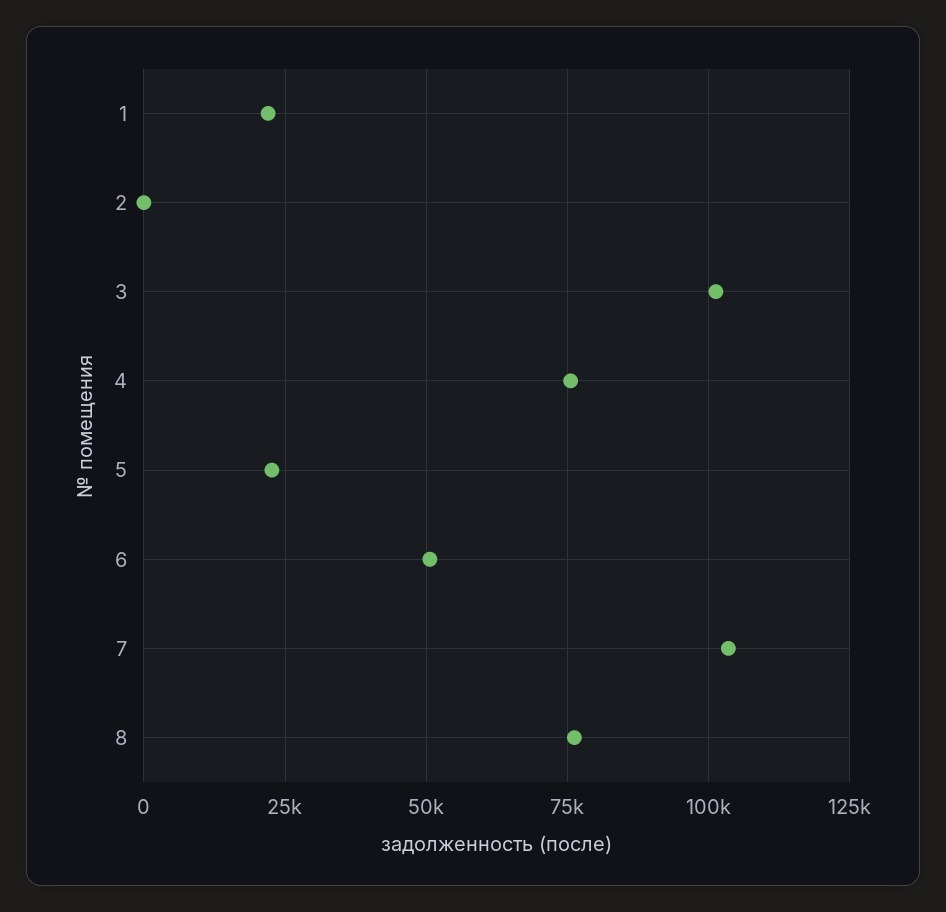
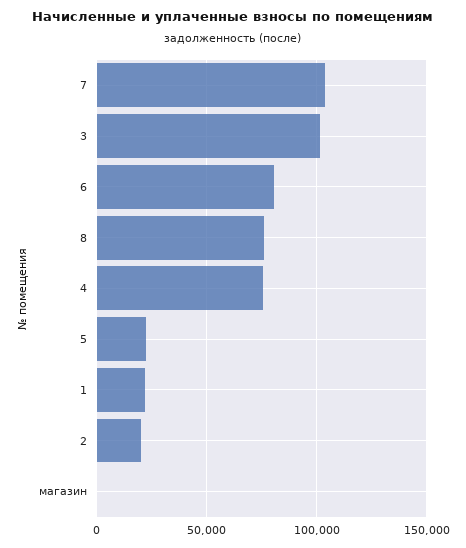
2: 0 -> 20000
6: 50000 -> 80000
магазин: none -> 0

